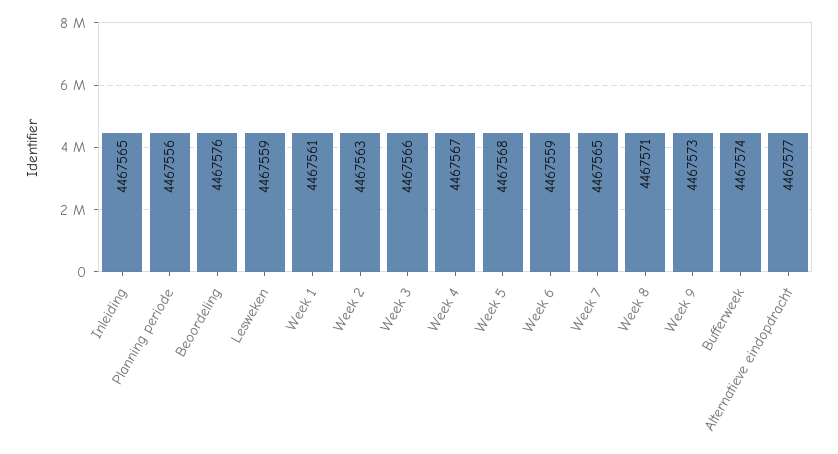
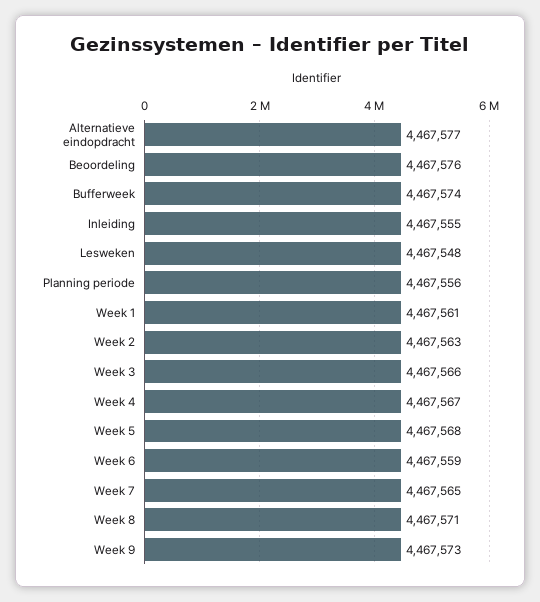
Inleiding: 4467565 -> 4467555
Lesweken: 4467559 -> 4467548

